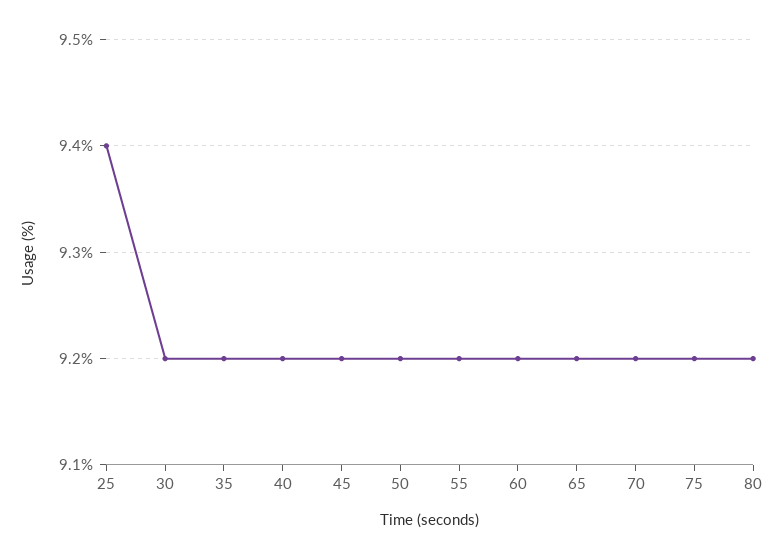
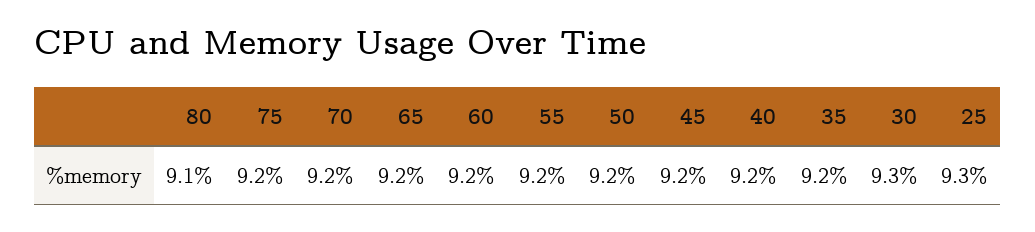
25: 9.4 -> 9.3
30: 9.2 -> 9.3
80: 9.2 -> 9.1

